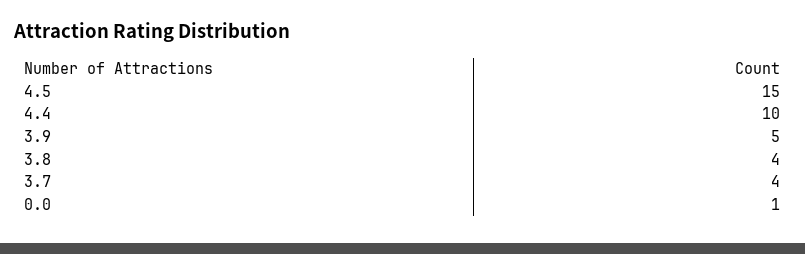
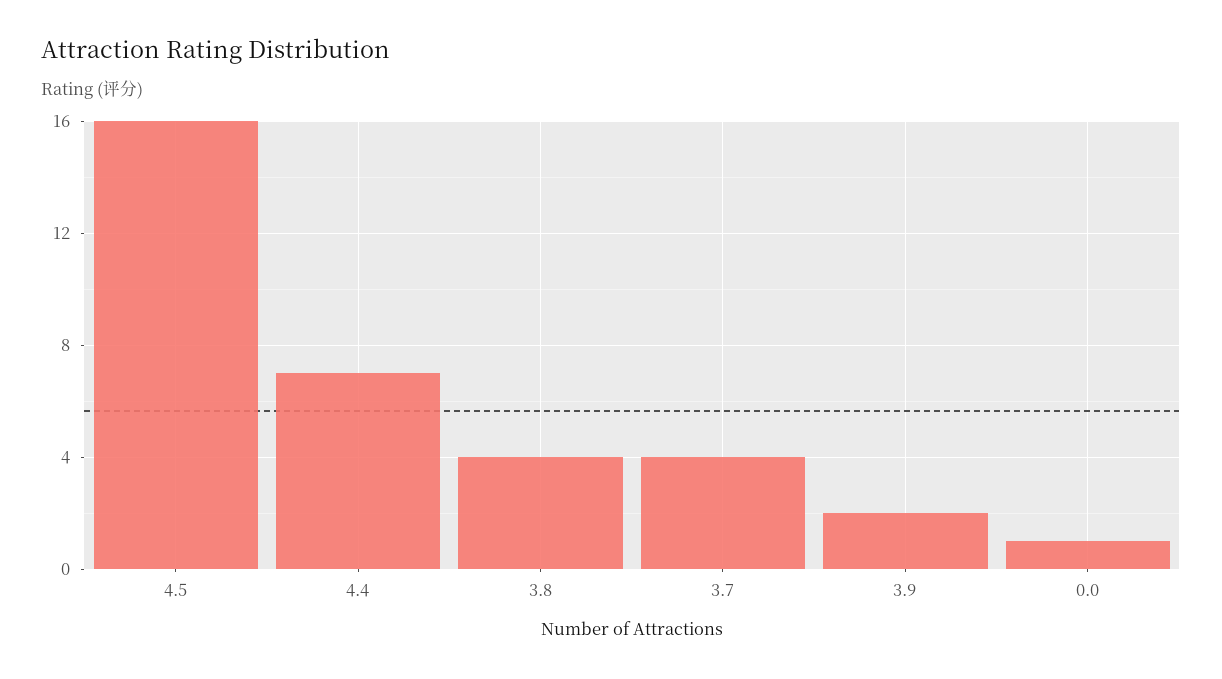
4.5: 15 -> 16
4.4: 10 -> 7
3.9: 5 -> 2

